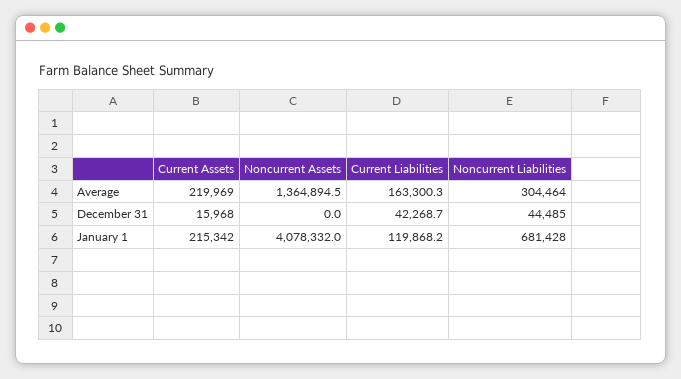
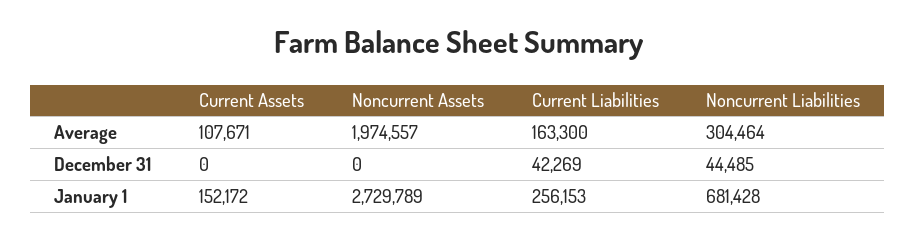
Current Assets, Average: 219969 -> 107671
Noncurrent Assets, Average: 1364894.5 -> 1974557
Current Assets, December 31: 15968 -> 0
Current Assets, January 1: 215342 -> 152172
Noncurrent Assets, January 1: 4078332 -> 2729789
Current Liabilities, January 1: 119868.2 -> 256153

